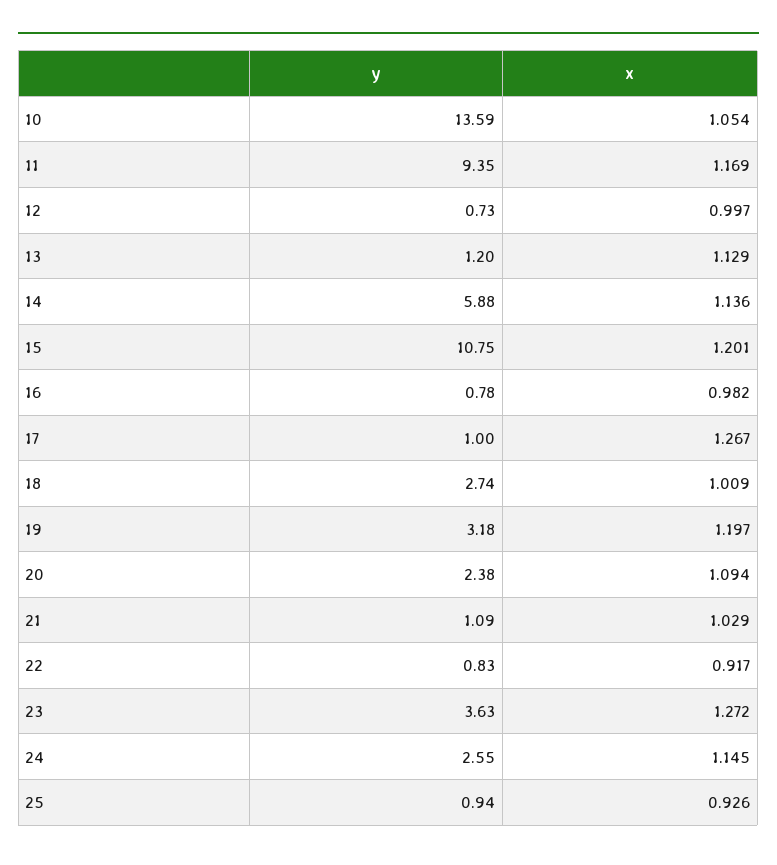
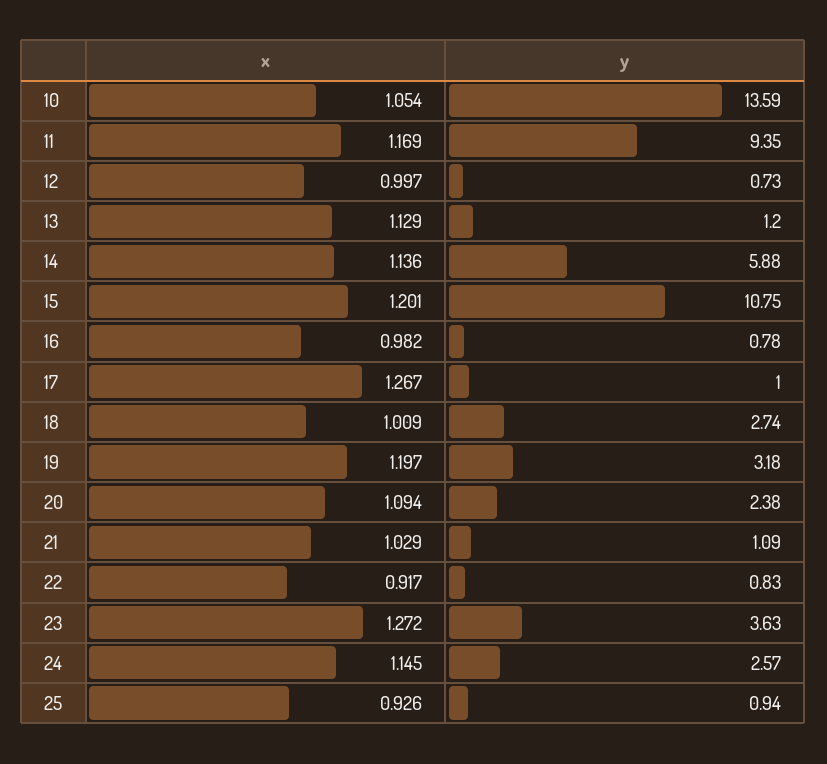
y, 24: 2.55 -> 2.57

